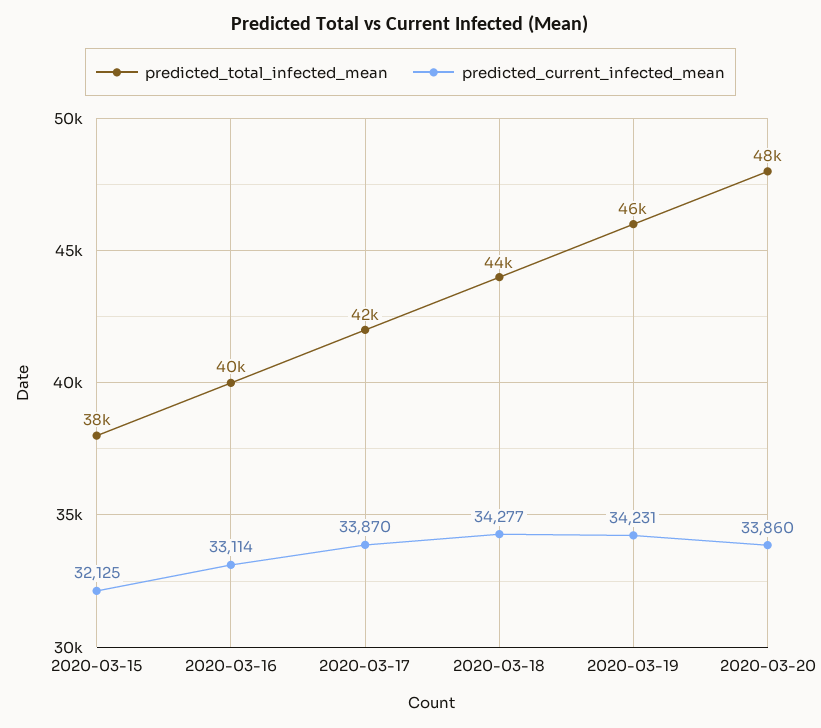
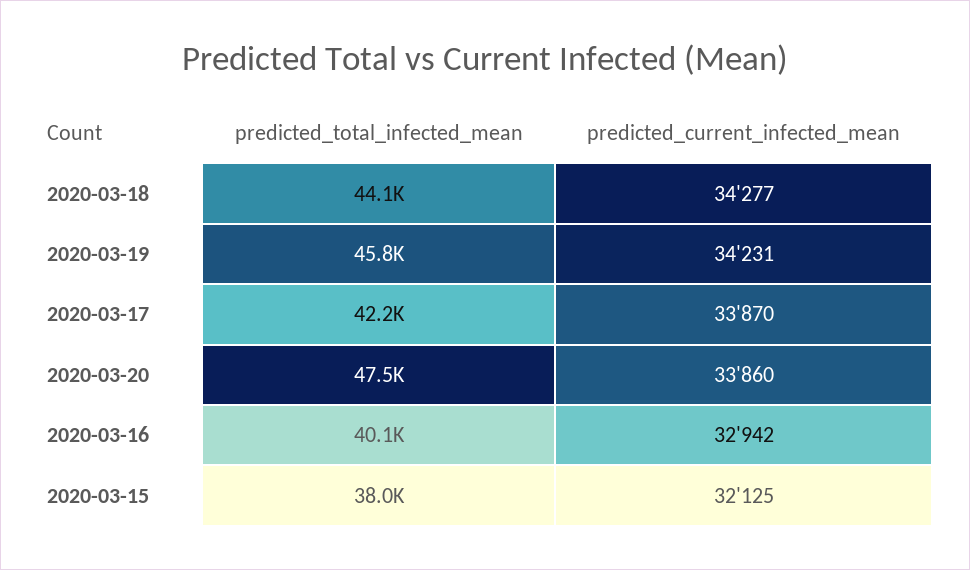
predicted_current_infected_mean, 2020-03-16: 33114 -> 32942

